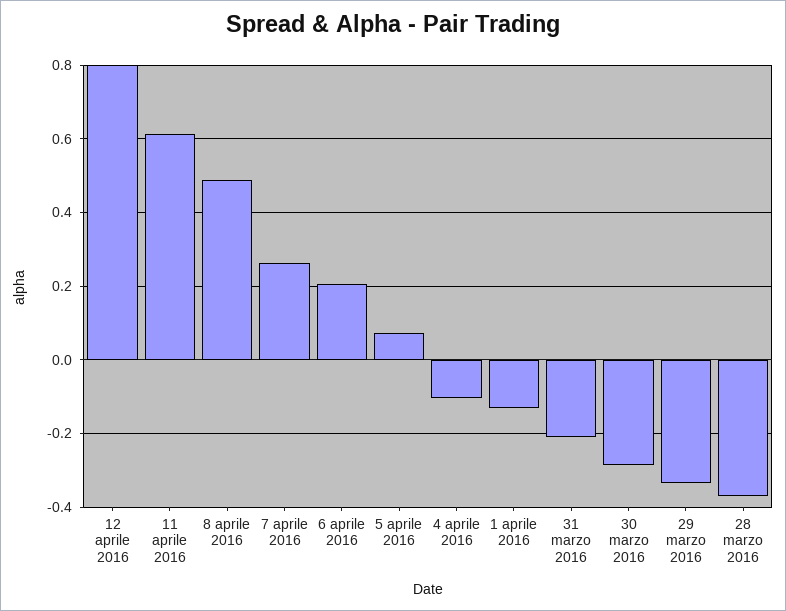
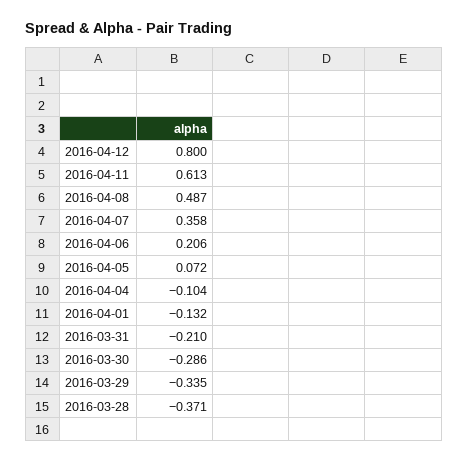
7 aprile 2016: 0.26 -> 0.358

